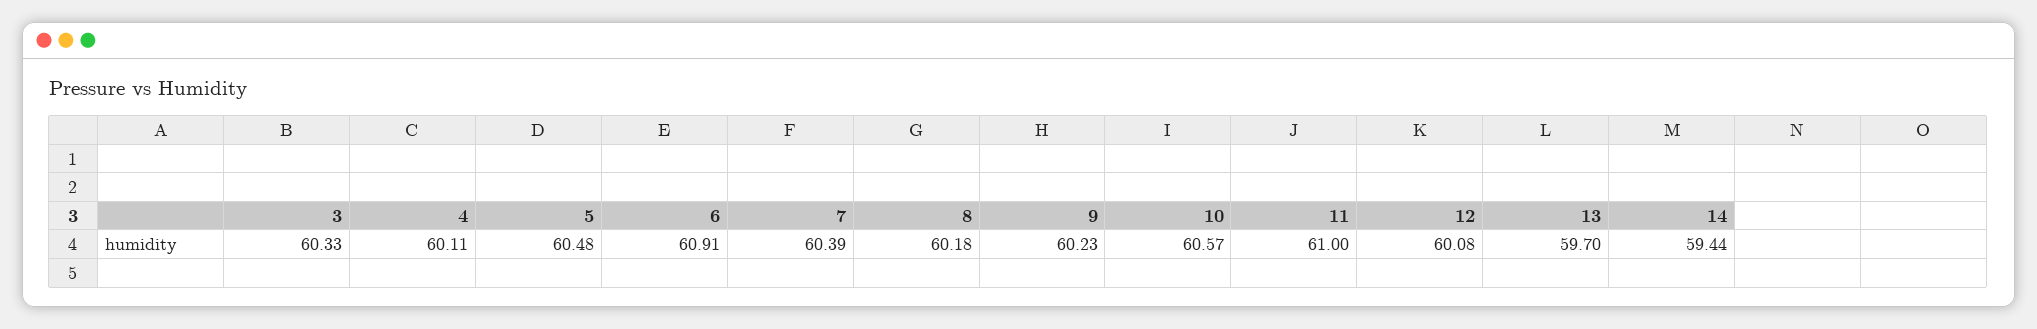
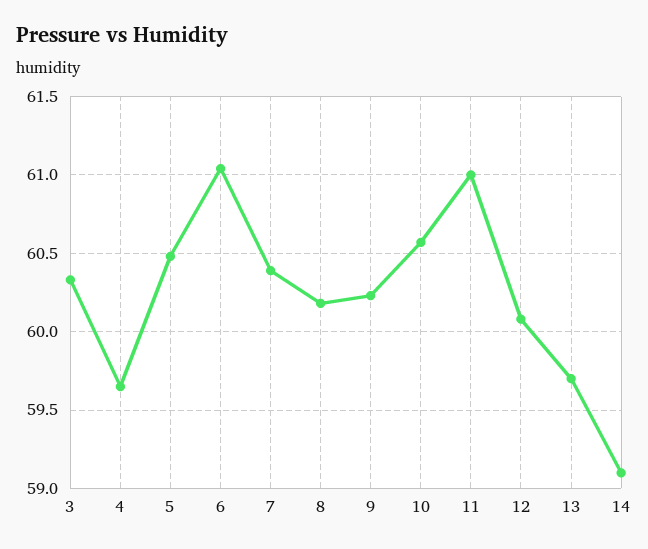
4: 60.11 -> 59.65
6: 60.91 -> 61.05
14: 59.44 -> 59.1

